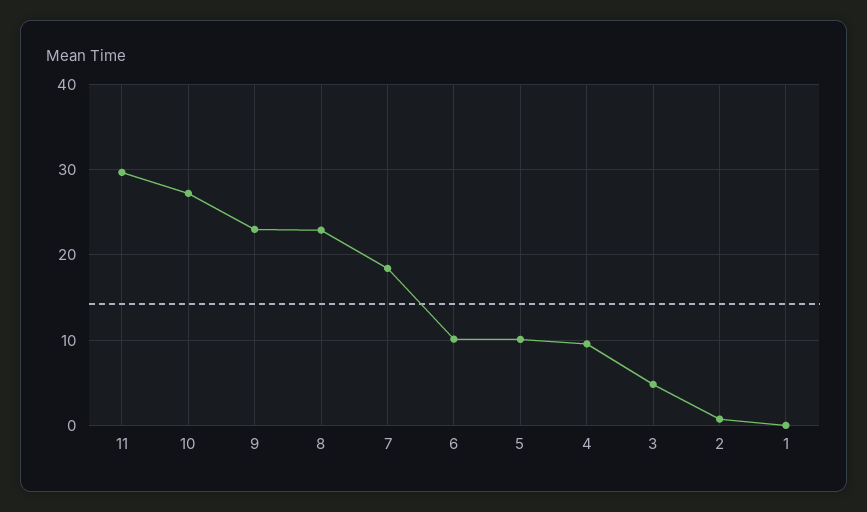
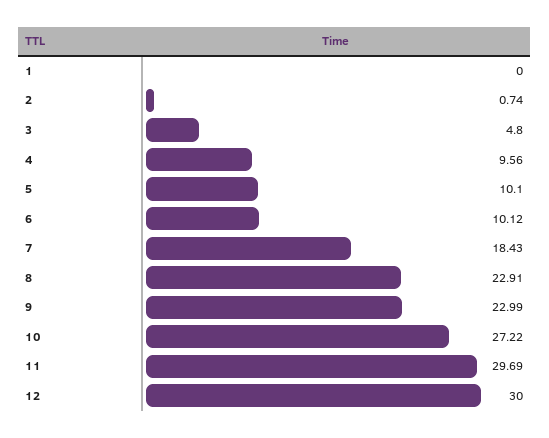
12: none -> 30

